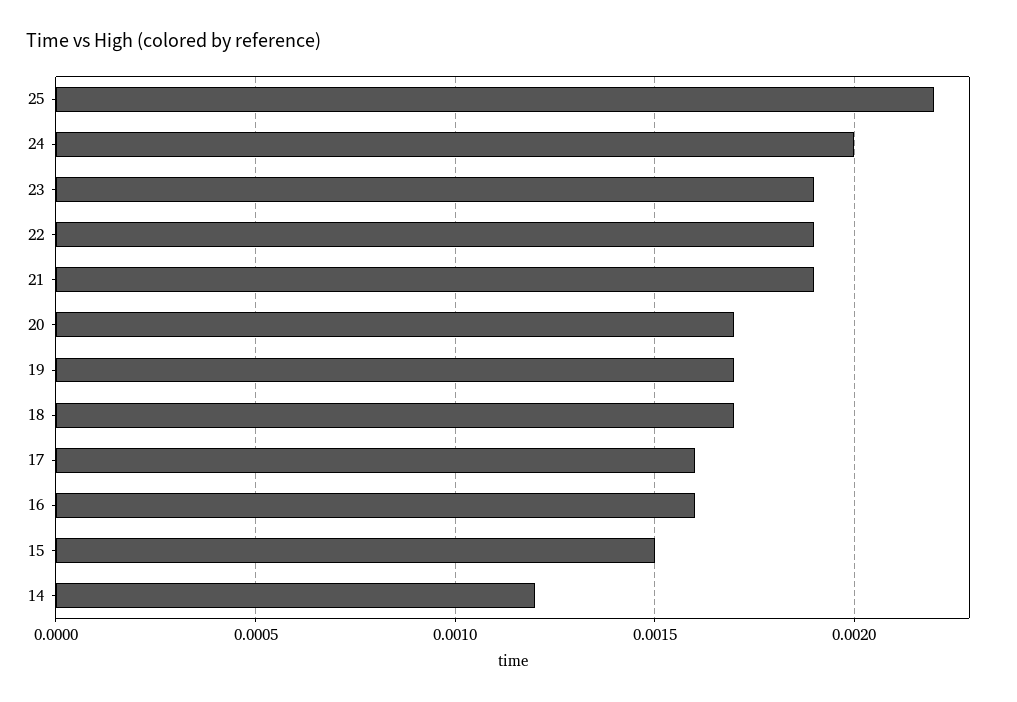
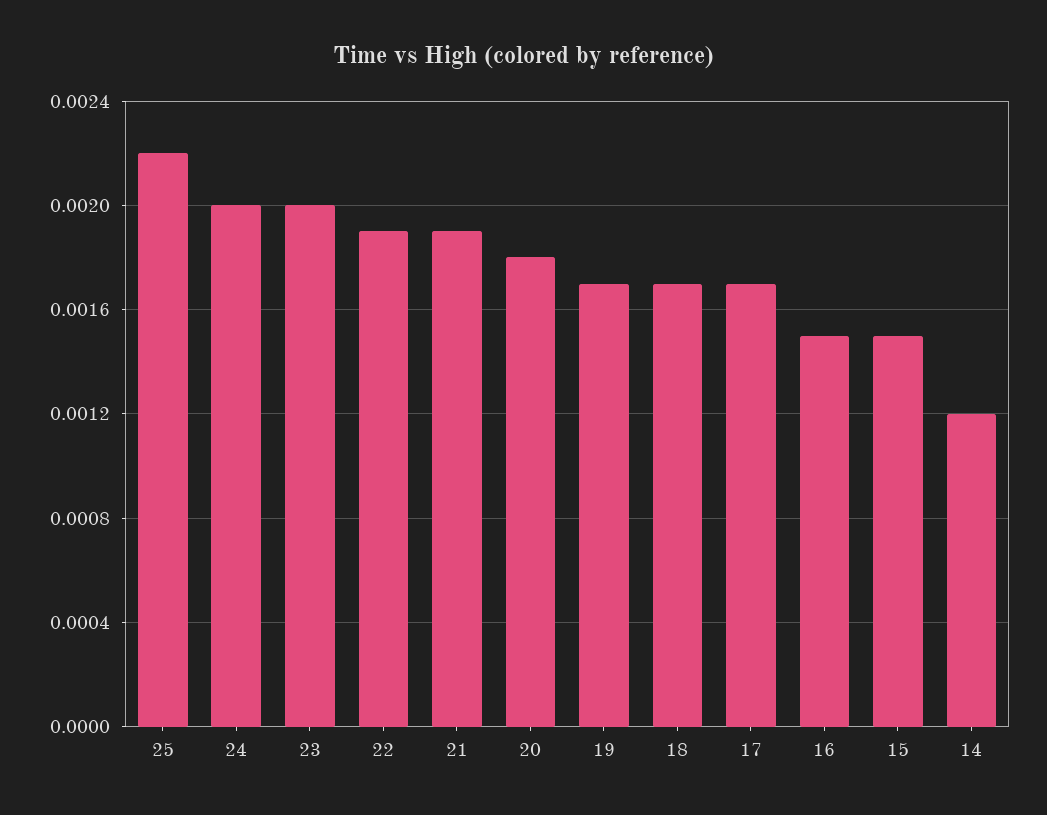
23: 0.0019 -> 0.002
20: 0.0017 -> 0.0018
17: 0.0016 -> 0.0017
16: 0.0016 -> 0.0015

